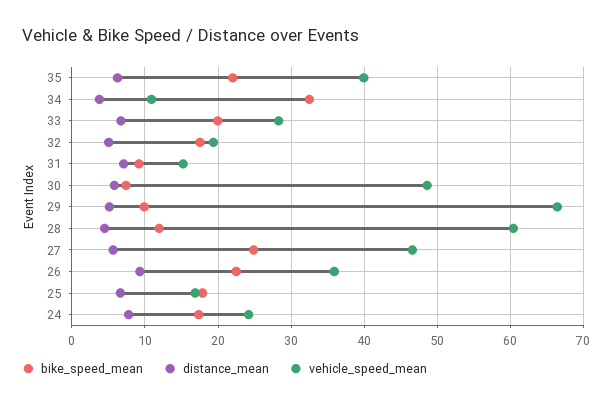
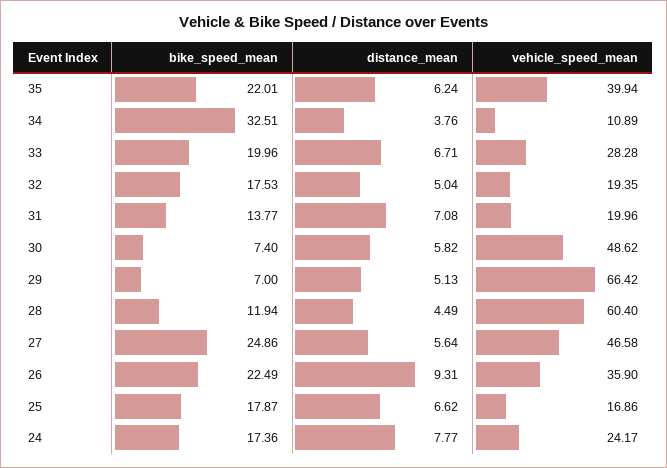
bike_speed_mean, 31: 9 -> 13.77
vehicle_speed_mean, 31: 15 -> 19.96
bike_speed_mean, 29: 10 -> 7

